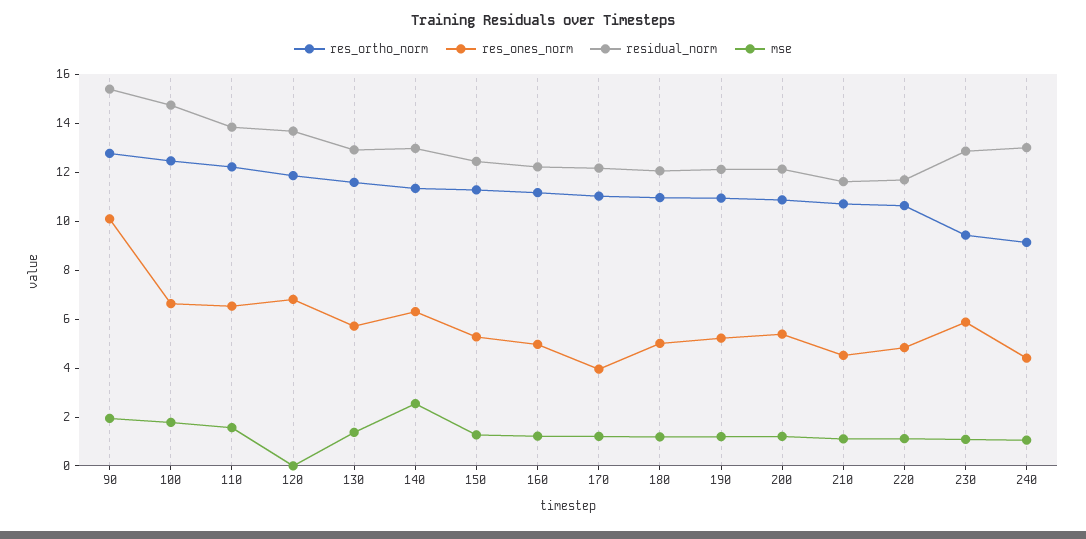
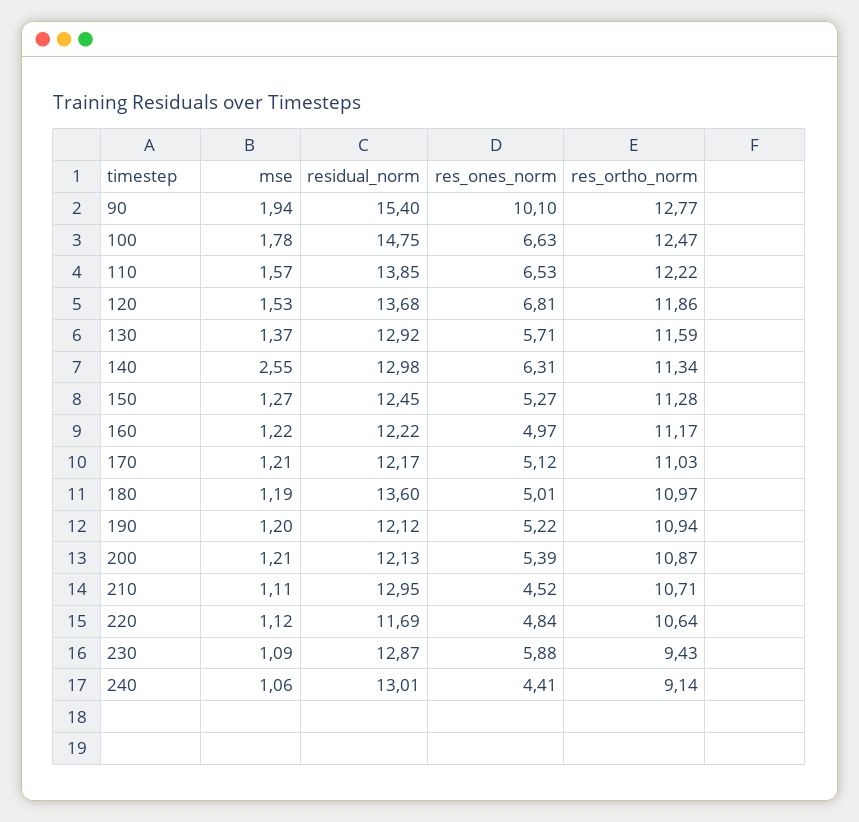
mse, 120: 0 -> 1.53
res_ones_norm, 170: 4 -> 5.12
residual_norm, 180: 12 -> 13.6
residual_norm, 210: 11.5 -> 12.95

